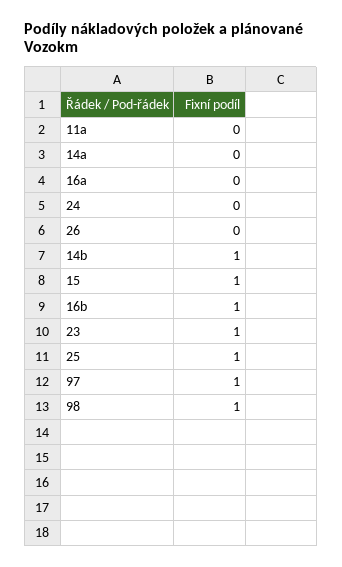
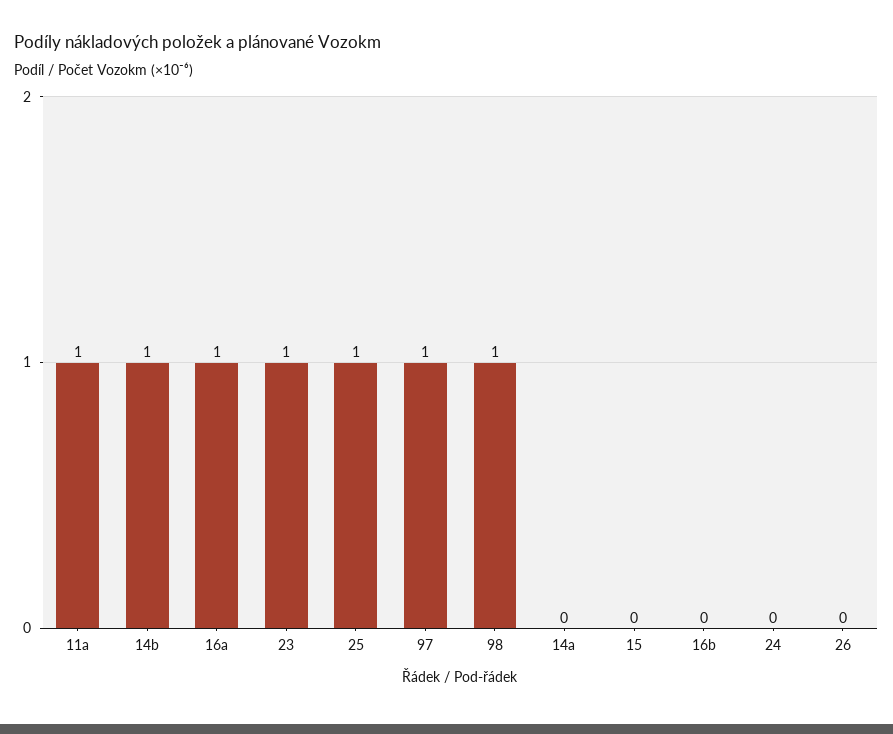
11a: 0 -> 1
16a: 0 -> 1
15: 1 -> 0
16b: 1 -> 0

